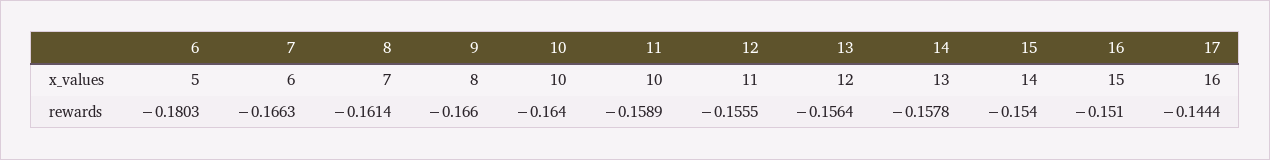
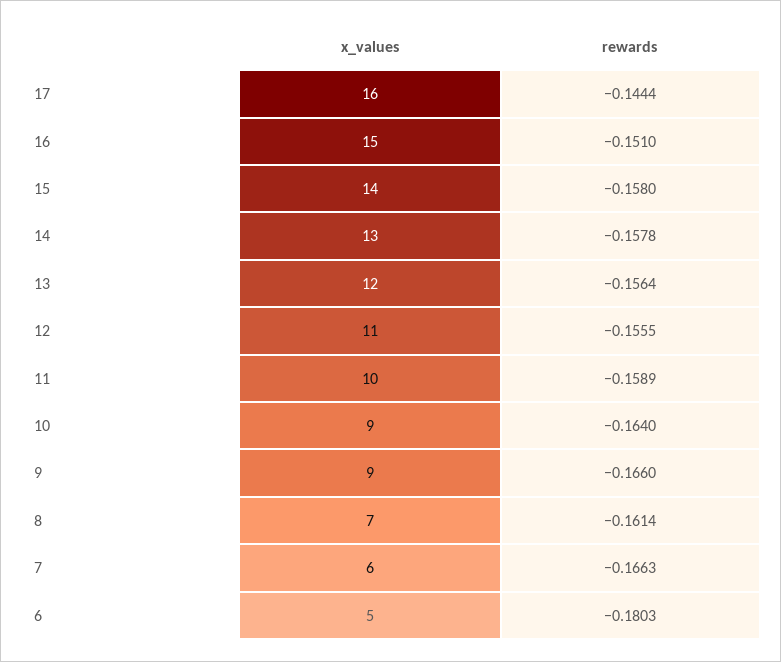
9, x_values: 8 -> 9
10, x_values: 10 -> 9
15, rewards: -0.154 -> -0.158

